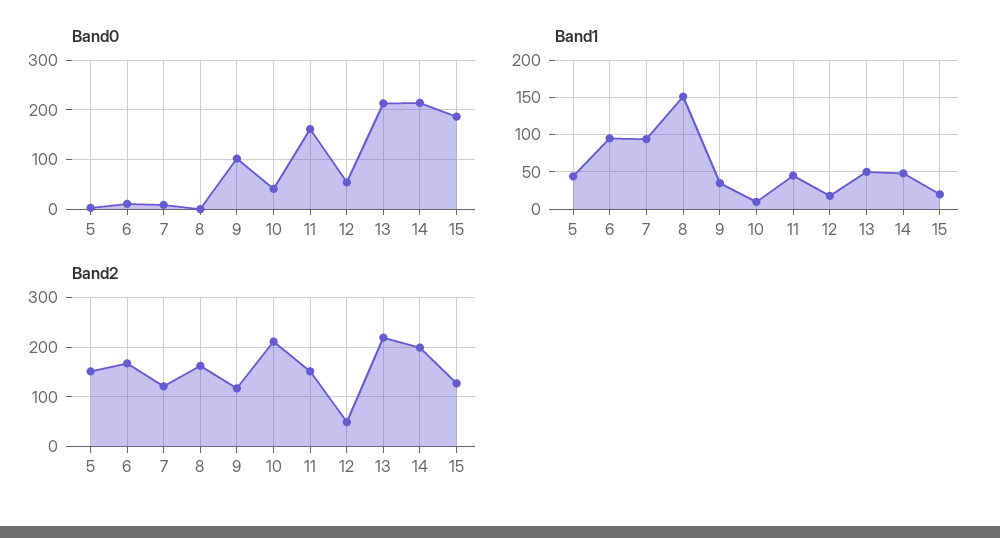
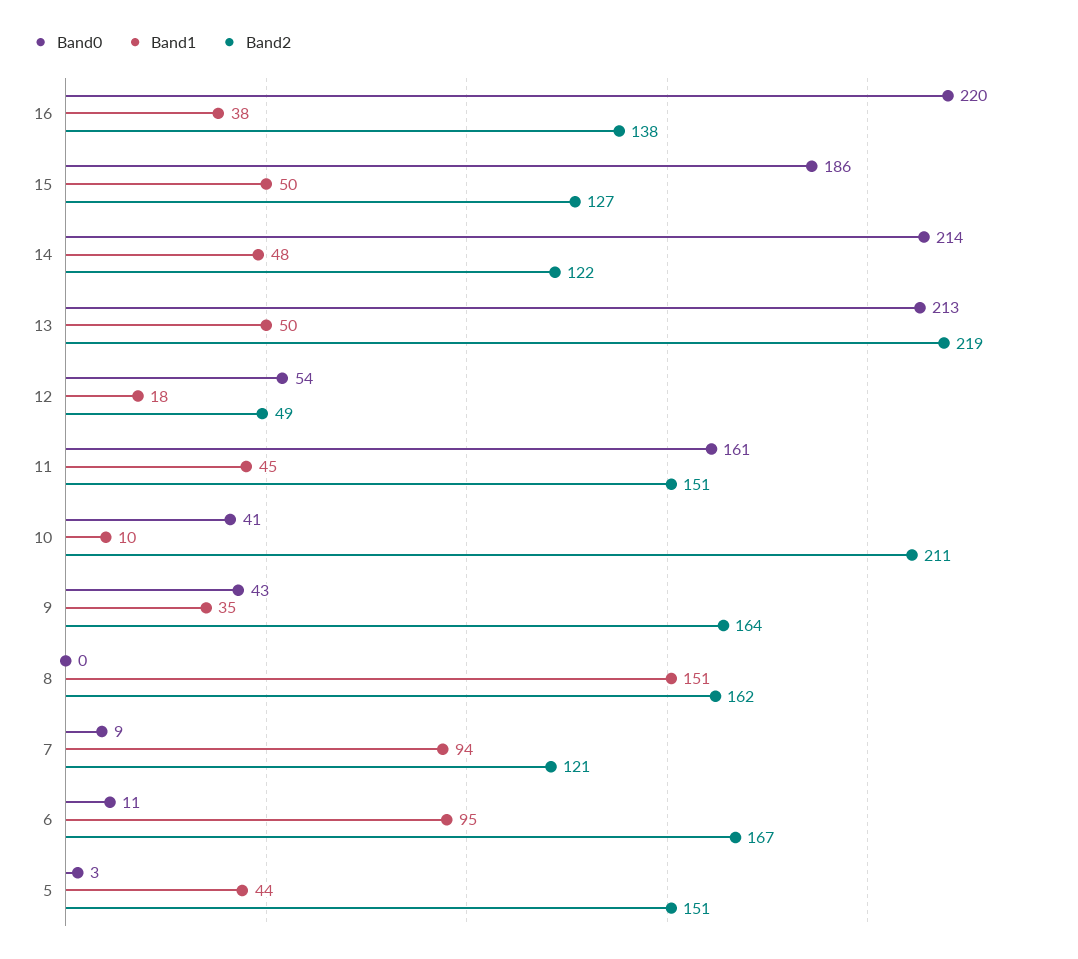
Band0, 9: 100 -> 43
Band1, 15: 20 -> 50
Band2, 9: 120 -> 164
Band2, 14: 200 -> 122
Band0, 16: none -> 220
Band1, 16: none -> 38
Band2, 16: none -> 138

